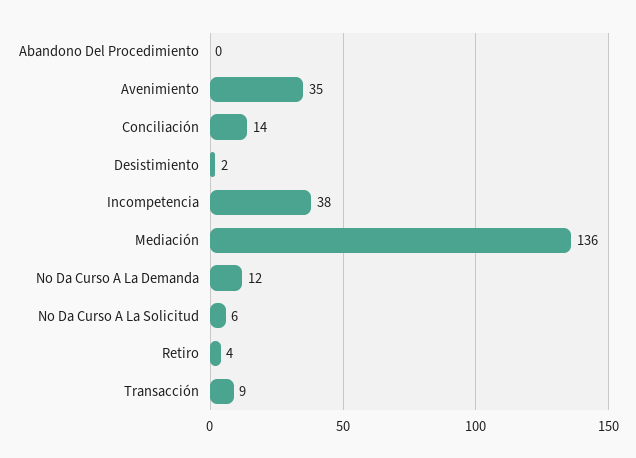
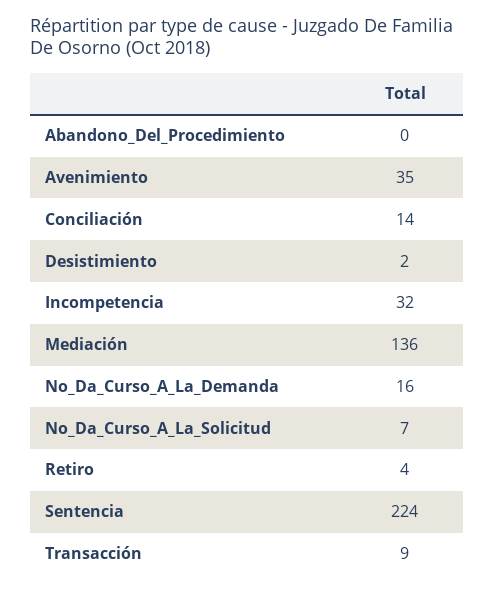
Incompetencia: 38 -> 32
No Da Curso A La Demanda: 12 -> 16
No Da Curso A La Solicitud: 6 -> 7
Sentencia: none -> 224

